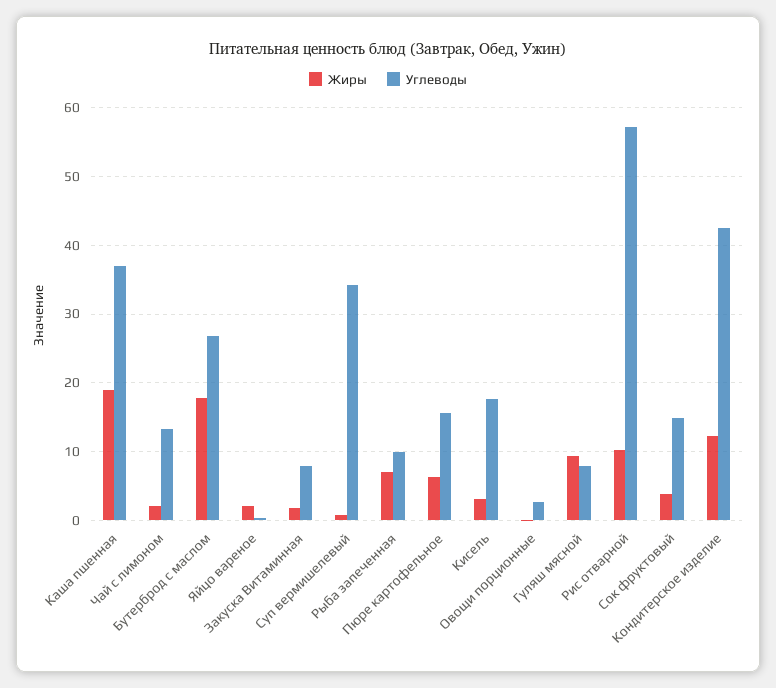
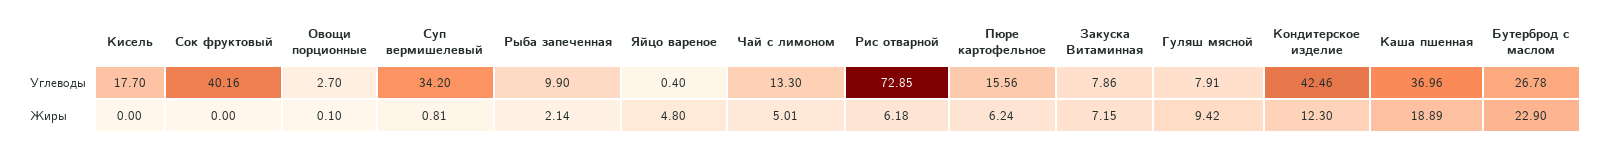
Жиры, Чай с лимоном: 2 -> 5.01
Жиры, Бутерброд с маслом: 18 -> 22.9
Жиры, Яйцо вареное: 2 -> 4.8
Жиры, Закуска Витаминная: 2 -> 7.15
Жиры, Рыба запеченная: 7 -> 2.14
Жиры, Кисель: 3 -> 0
Жиры, Рис отварной: 10 -> 6.18
Углеводы, Рис отварной: 57 -> 72.85
Жиры, Сок фруктовый: 4 -> 0
Углеводы, Сок фруктовый: 15 -> 40.16

